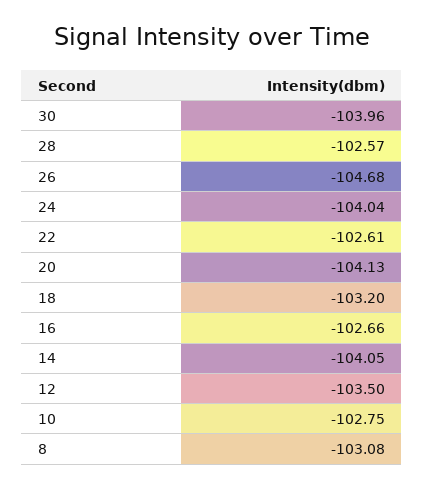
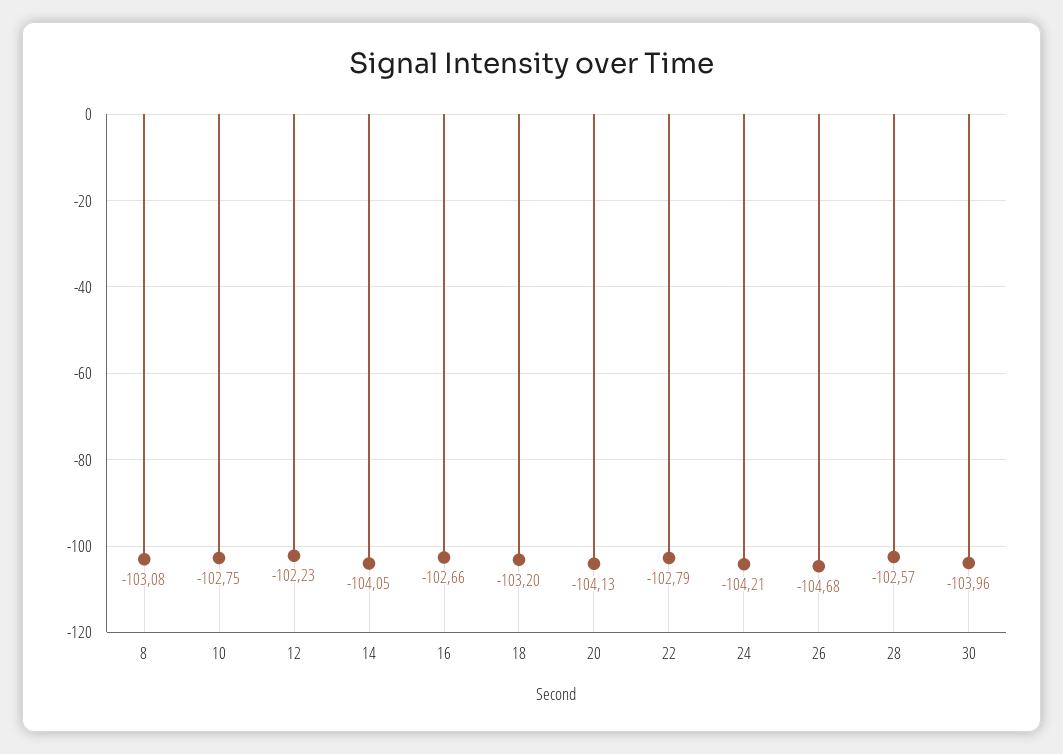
24: -104.04 -> -104.21
22: -102.61 -> -102.79
12: -103.5 -> -102.23

